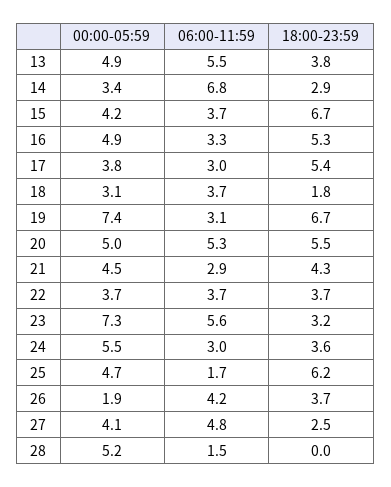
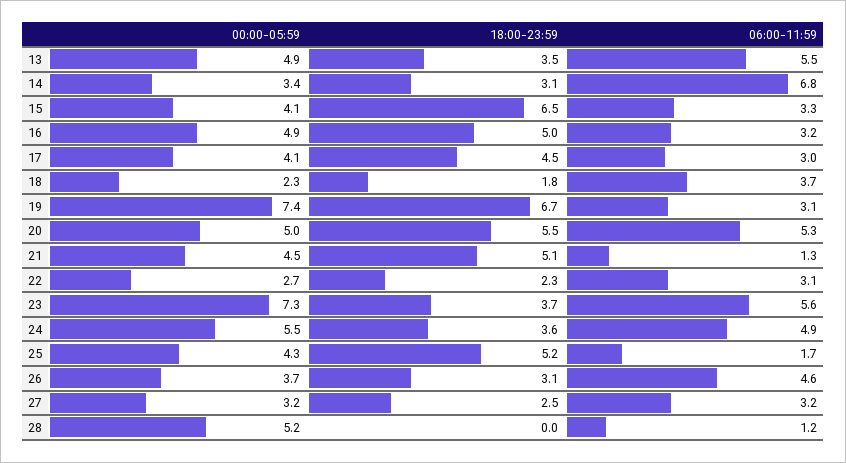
18:00-23:59, 13: 3.8 -> 3.5
18:00-23:59, 14: 2.9 -> 3.1
00:00-05:59, 15: 4.2 -> 4.1
06:00-11:59, 15: 3.7 -> 3.3
18:00-23:59, 15: 6.7 -> 6.5
06:00-11:59, 16: 3.3 -> 3.2
18:00-23:59, 16: 5.3 -> 5
00:00-05:59, 17: 3.8 -> 4.1
18:00-23:59, 17: 5.4 -> 4.5
00:00-05:59, 18: 3.1 -> 2.3
06:00-11:59, 21: 2.9 -> 1.3
18:00-23:59, 21: 4.3 -> 5.1
00:00-05:59, 22: 3.7 -> 2.7
06:00-11:59, 22: 3.7 -> 3.1
18:00-23:59, 22: 3.7 -> 2.3
18:00-23:59, 23: 3.2 -> 3.7
06:00-11:59, 24: 3 -> 4.9
00:00-05:59, 25: 4.7 -> 4.3
18:00-23:59, 25: 6.2 -> 5.2
00:00-05:59, 26: 1.9 -> 3.7
06:00-11:59, 26: 4.2 -> 4.6
18:00-23:59, 26: 3.7 -> 3.1
00:00-05:59, 27: 4.1 -> 3.2
06:00-11:59, 27: 4.8 -> 3.2
06:00-11:59, 28: 1.5 -> 1.2

